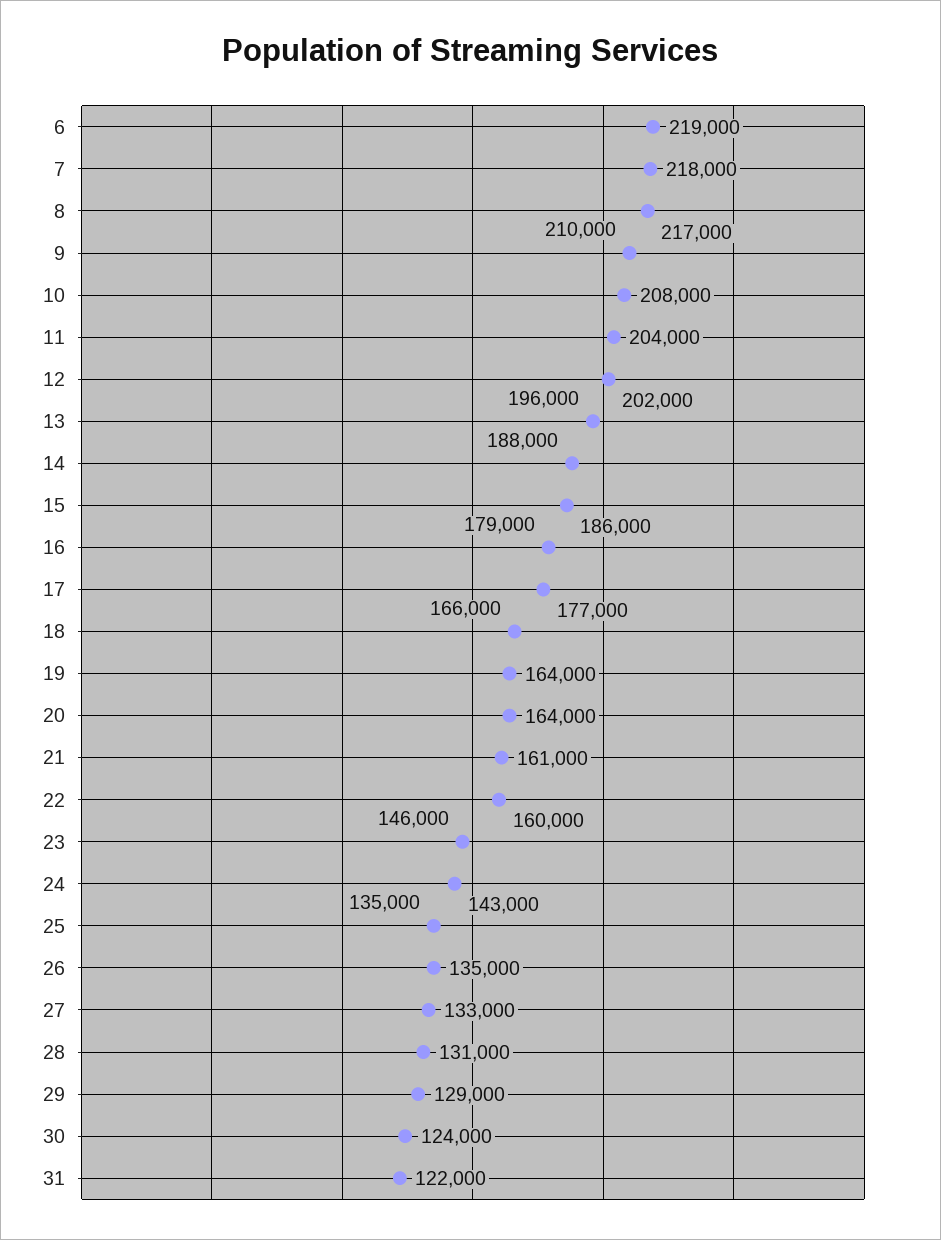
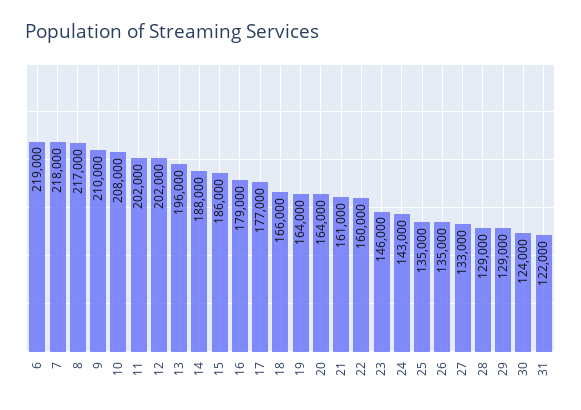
11: 204000 -> 202000
28: 131000 -> 129000

